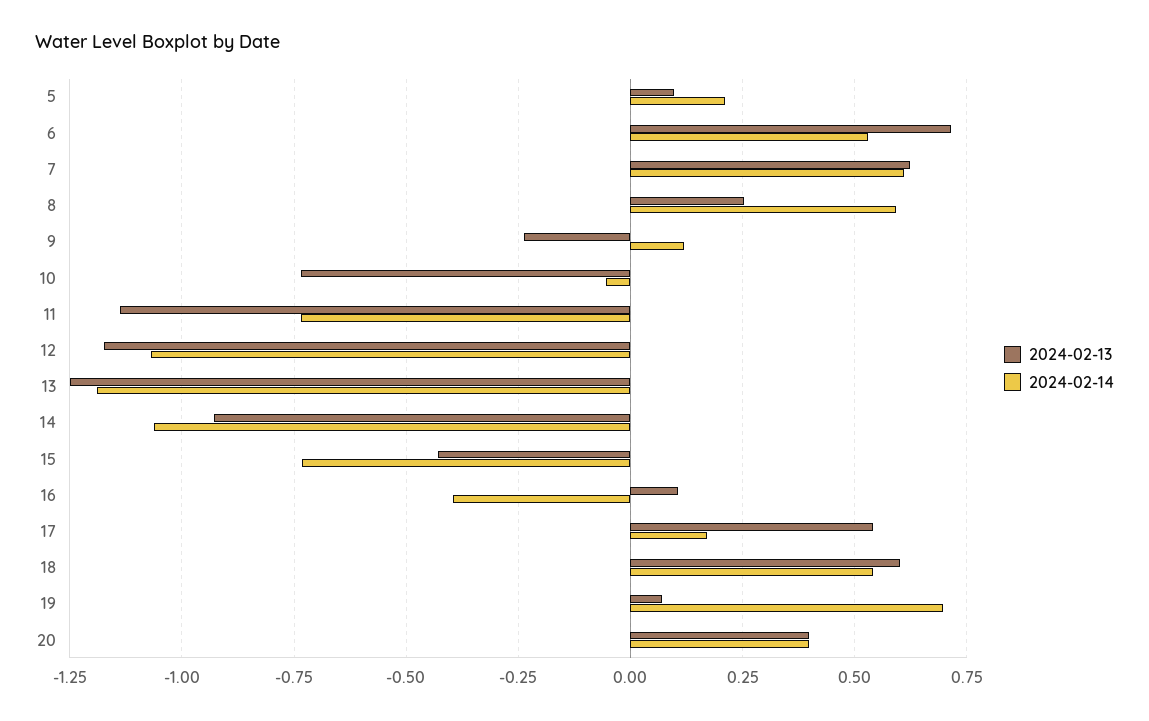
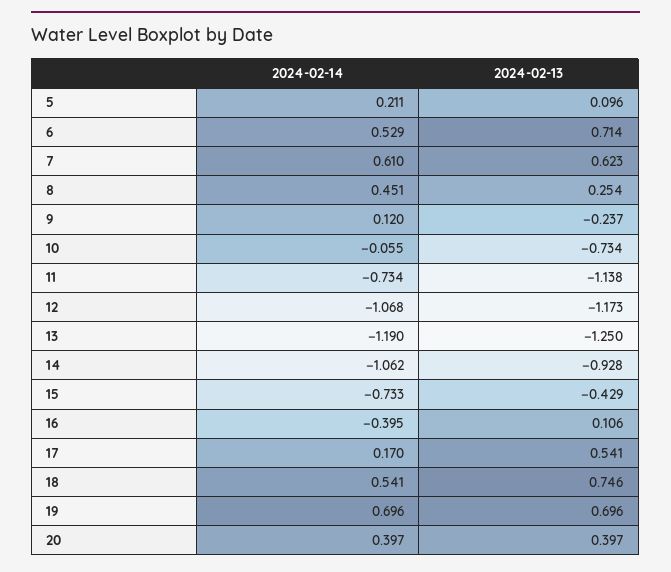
2024-02-14, 8: 0.6 -> 0.451
2024-02-13, 18: 0.6 -> 0.746
2024-02-13, 19: 0.075 -> 0.696

